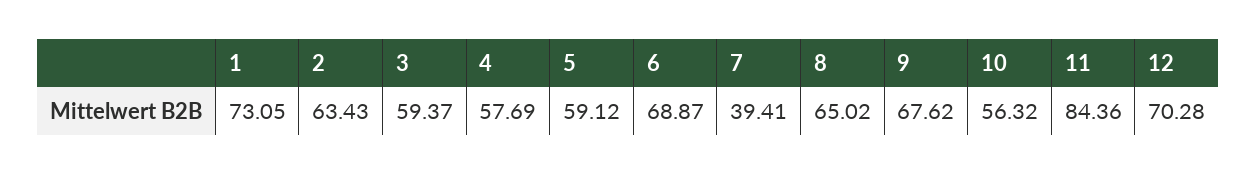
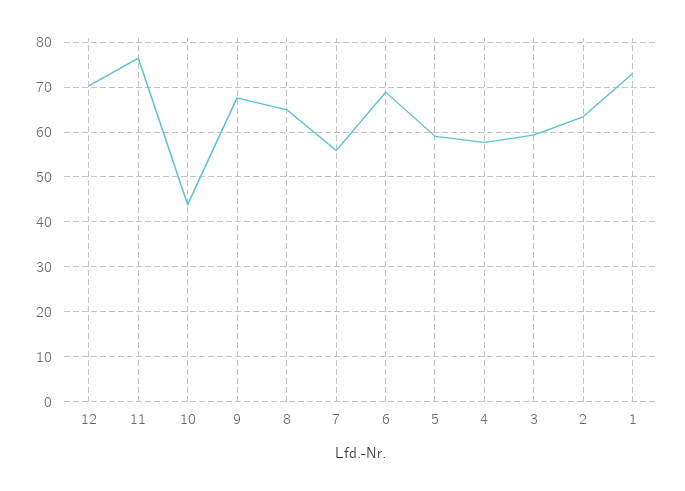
7: 39.41 -> 56
10: 56.32 -> 44
11: 84.36 -> 76

